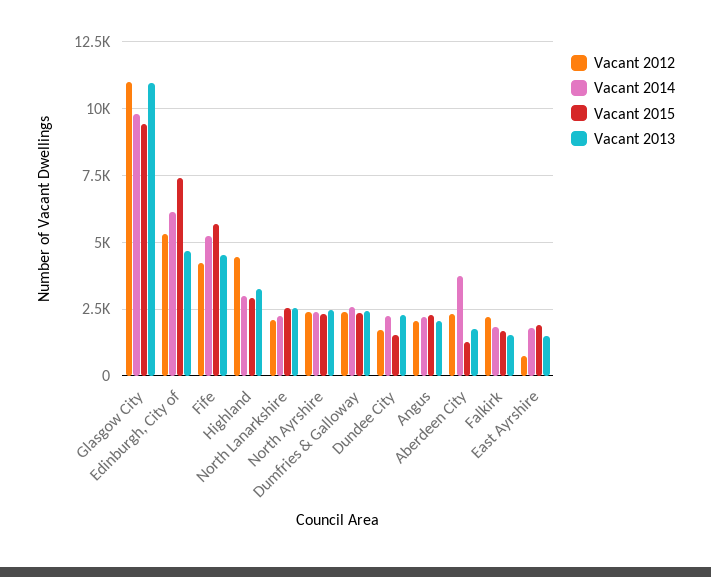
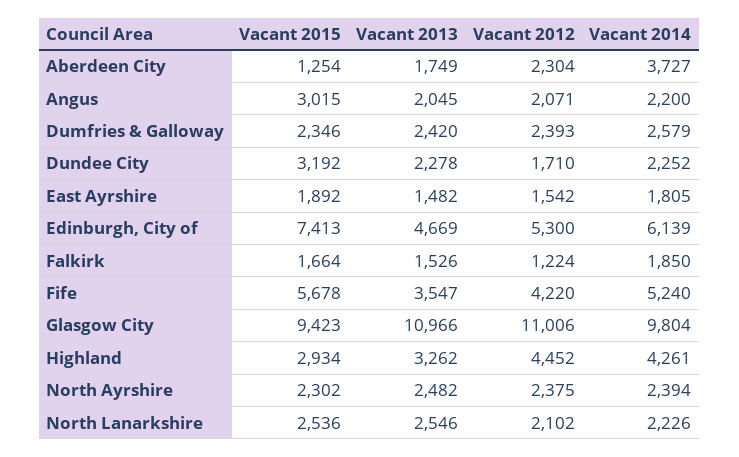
Vacant 2013, Fife: 4500 -> 3547
Vacant 2014, Highland: 3000 -> 4261
Vacant 2015, Dundee City: 1500 -> 3192
Vacant 2015, Angus: 2250 -> 3015
Vacant 2012, Falkirk: 2250 -> 1224
Vacant 2012, East Ayrshire: 750 -> 1542

